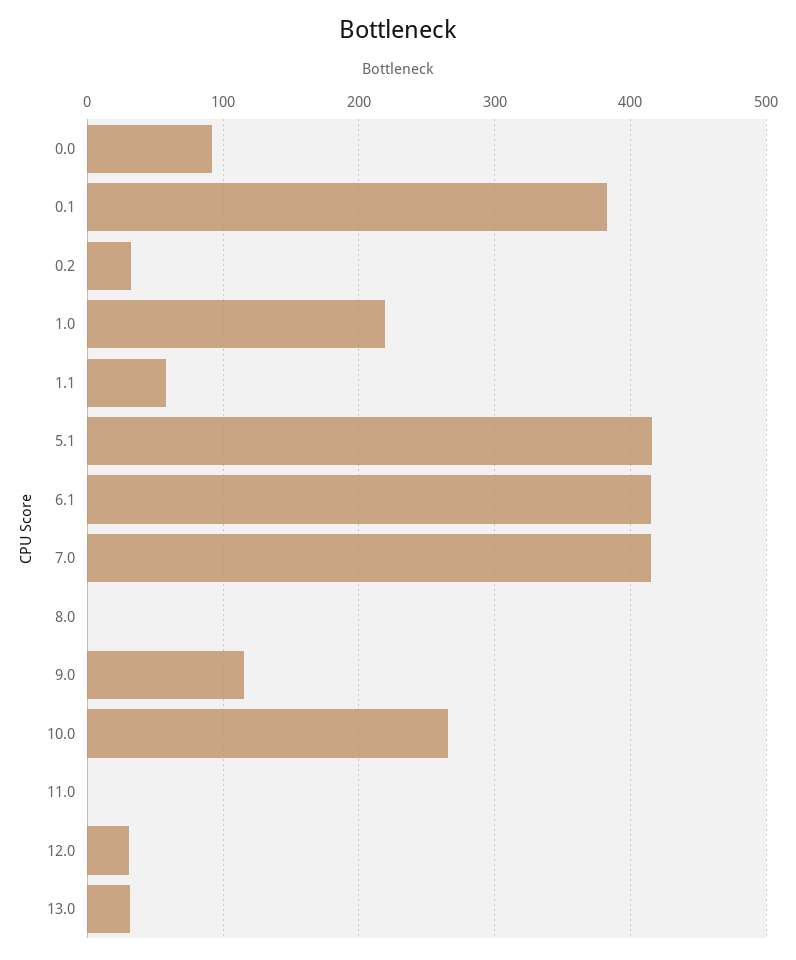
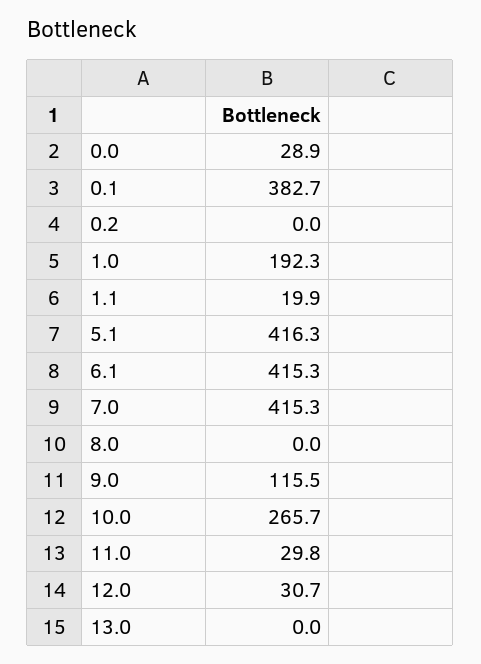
0.0: 90 -> 28.9
0.2: 30 -> 0
1.0: 220 -> 192.3
1.1: 60 -> 19.9
11.0: 0 -> 29.8
13.0: 30 -> 0

